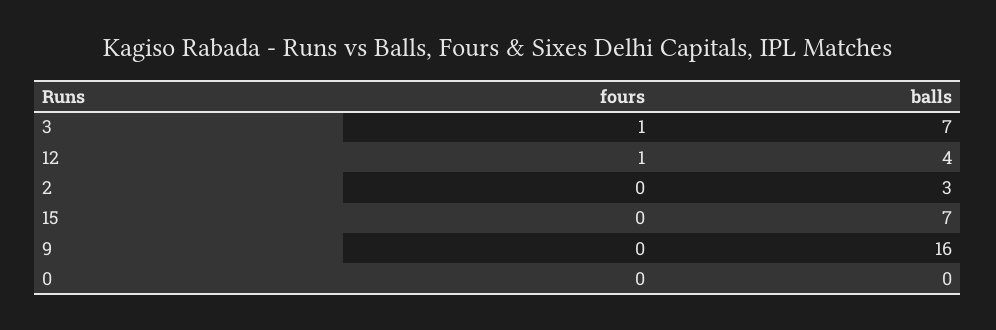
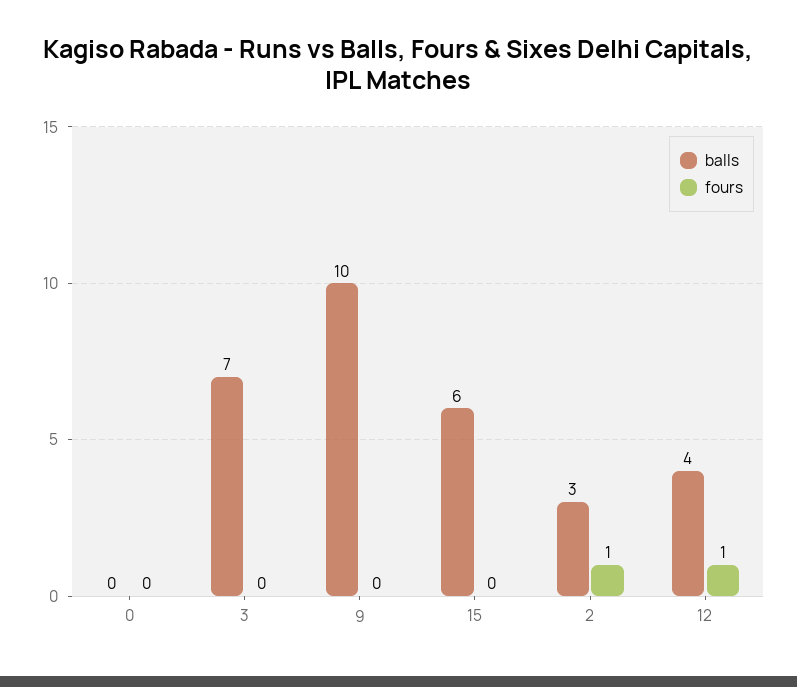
fours, 3: 1 -> 0
fours, 2: 0 -> 1
balls, 15: 7 -> 6
balls, 9: 16 -> 10

